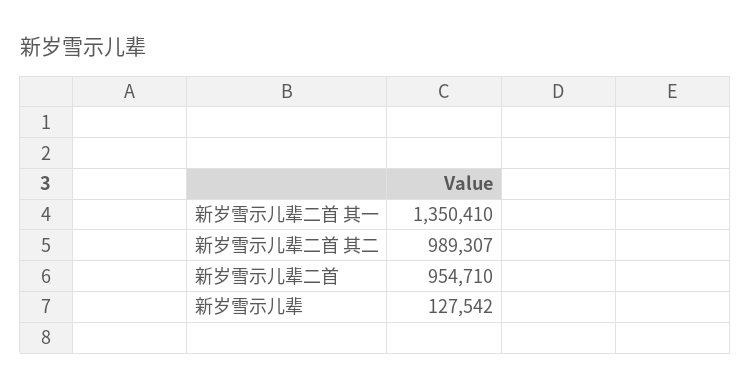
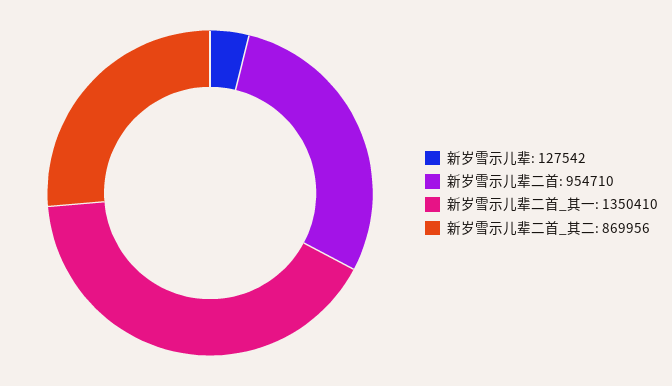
新岁雪示儿辈二首 其二: 989307 -> 869956

